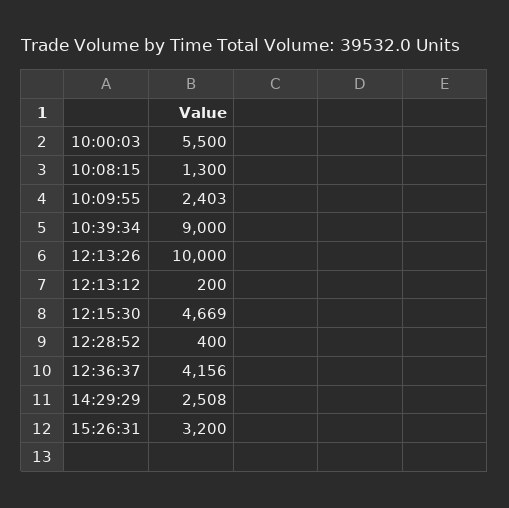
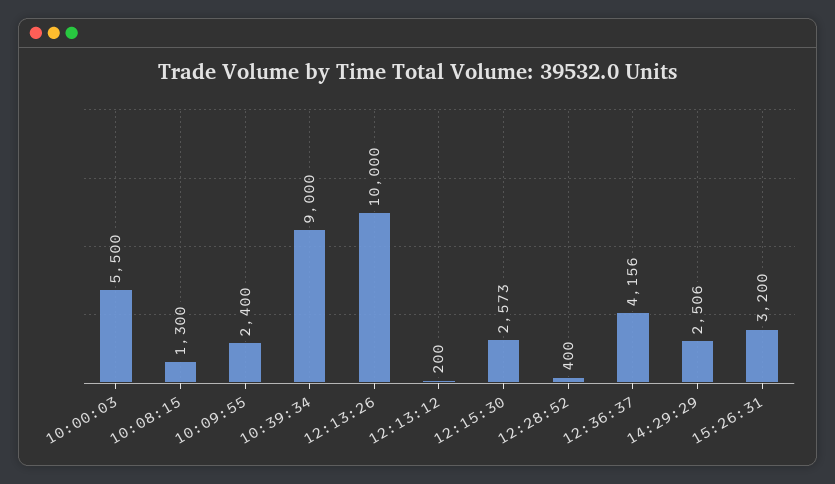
10:09:55: 2403 -> 2400
12:15:30: 4669 -> 2573
14:29:29: 2508 -> 2506

